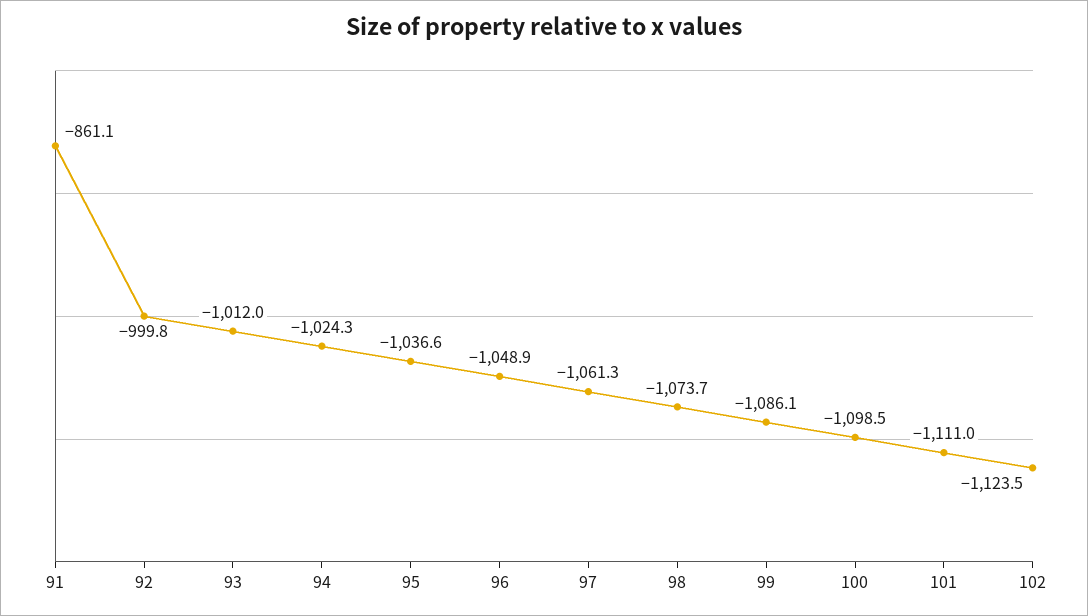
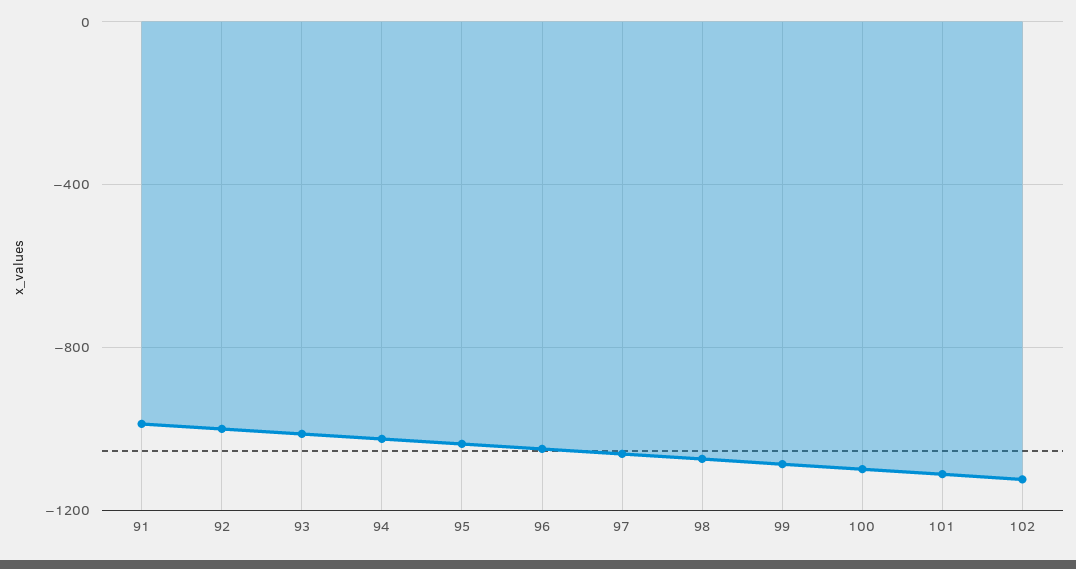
91: -861.1 -> -1000

